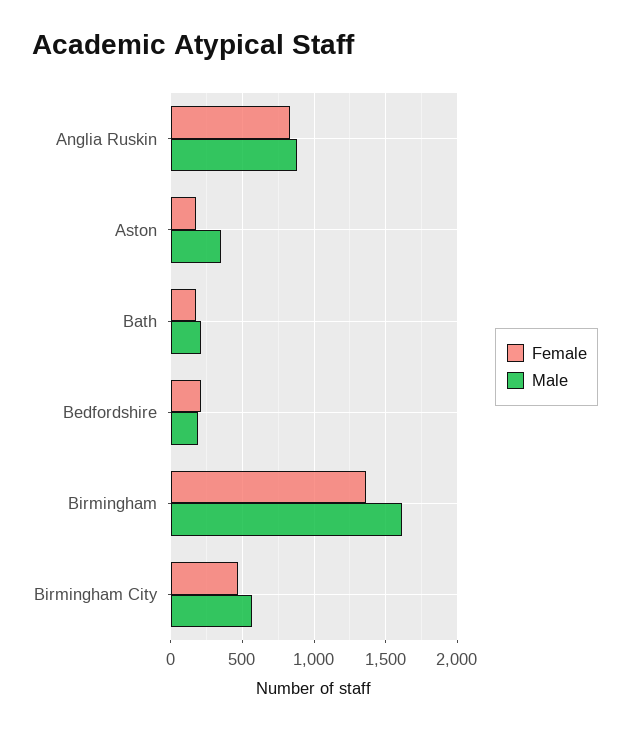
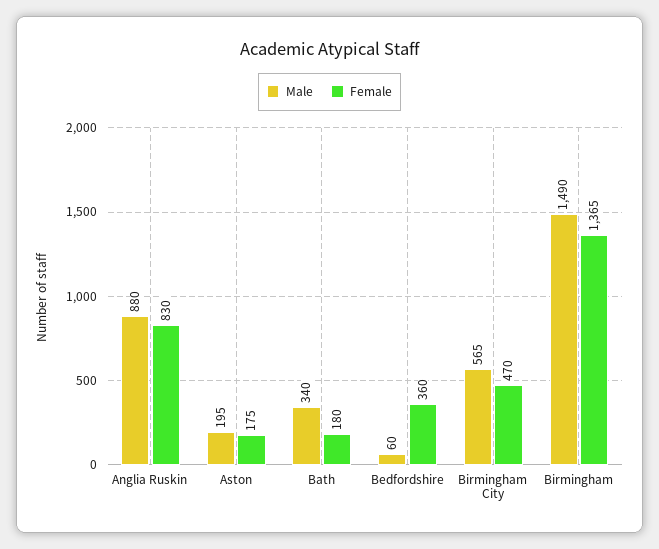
Male, Aston: 350 -> 195
Male, Bath: 200 -> 340
Female, Bedfordshire: 200 -> 360
Male, Bedfordshire: 200 -> 60
Male, Birmingham: 1600 -> 1490

